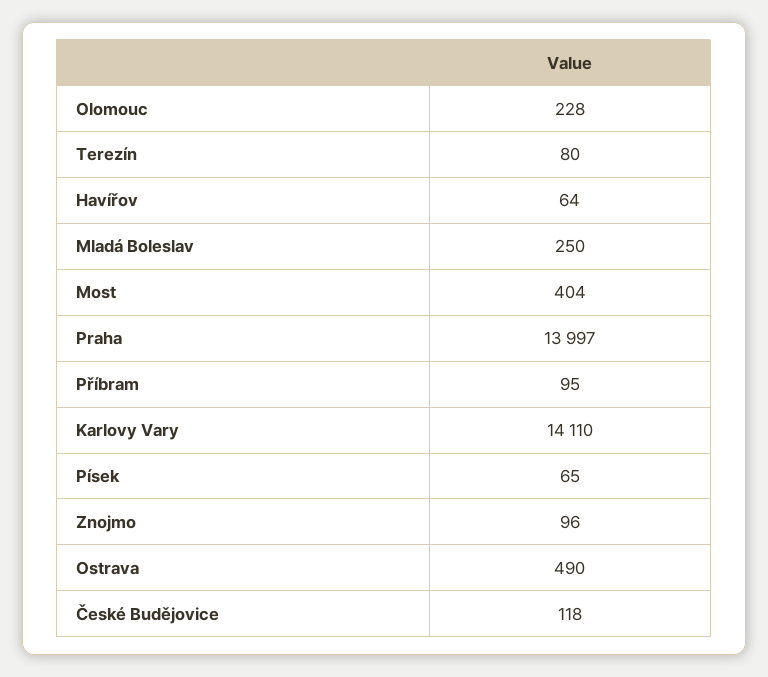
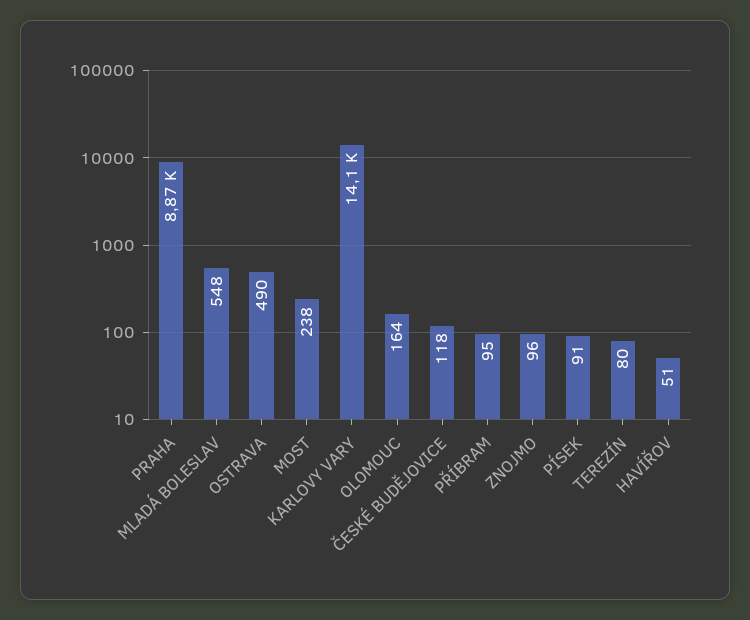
Olomouc: 228 -> 164
Havířov: 64 -> 51
Mladá Boleslav: 250 -> 548
Most: 404 -> 238
Praha: 13997 -> 8870
Písek: 65 -> 91

